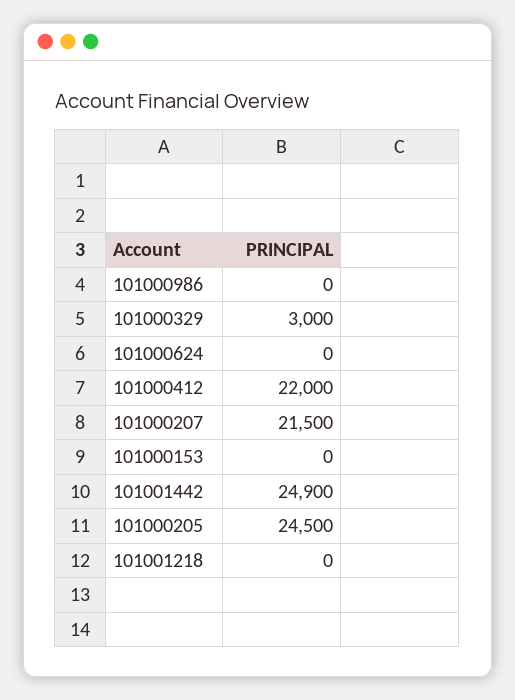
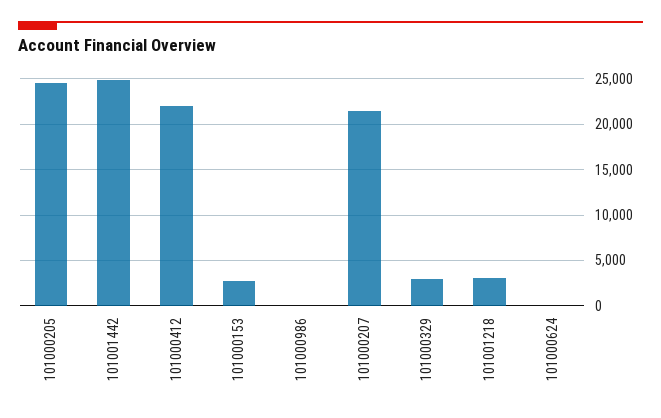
101000153: 0 -> 3000
101001218: 0 -> 3000

